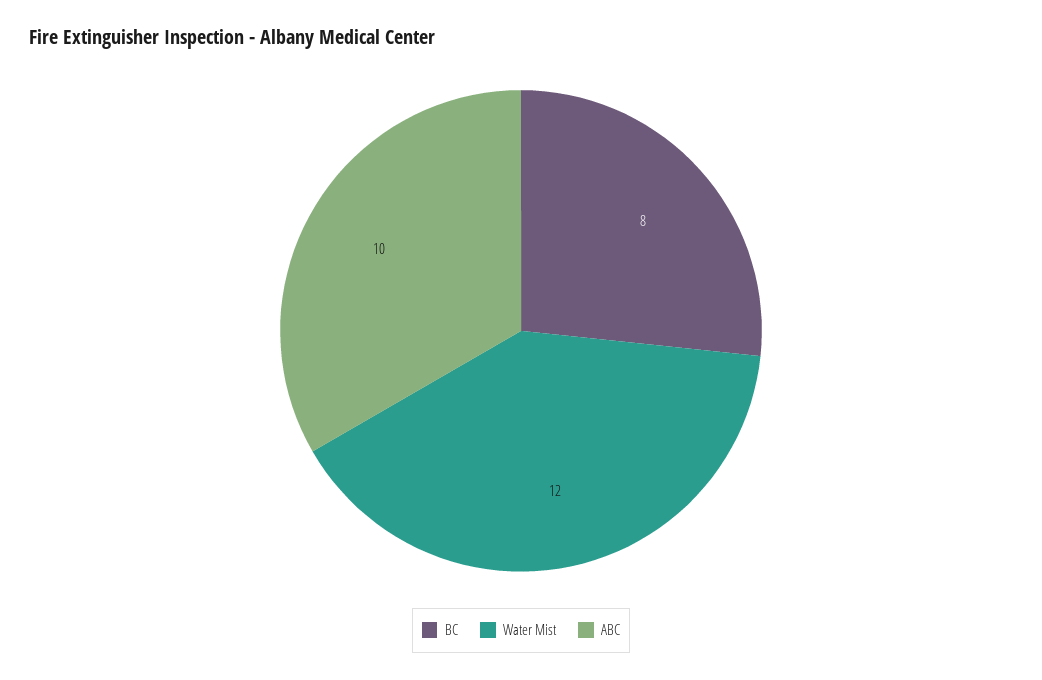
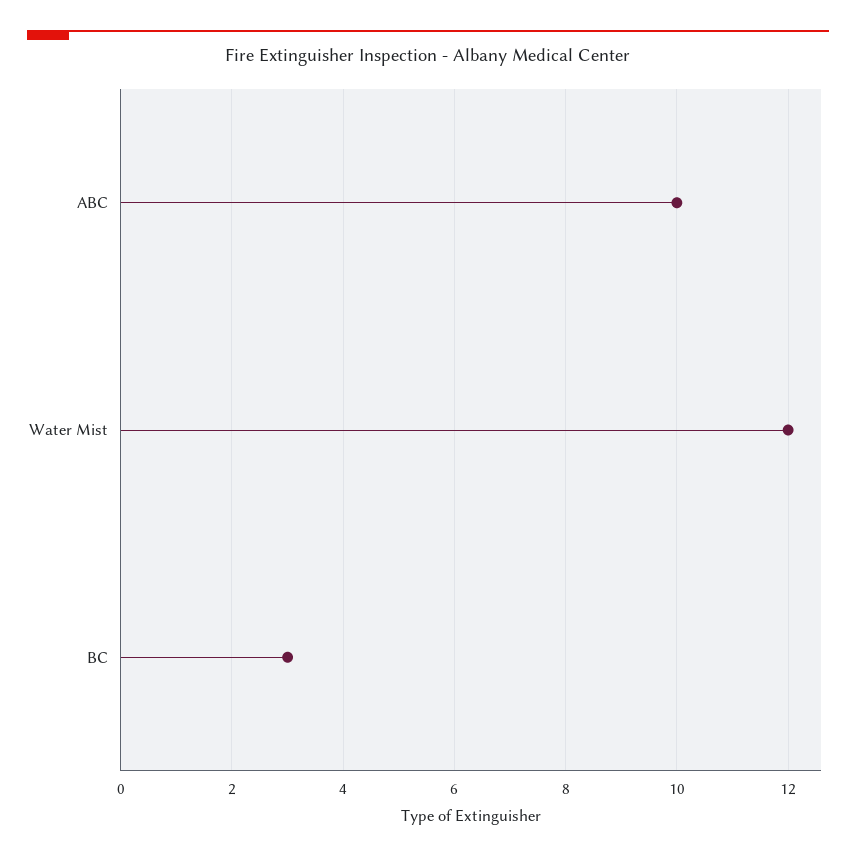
BC: 8 -> 3

